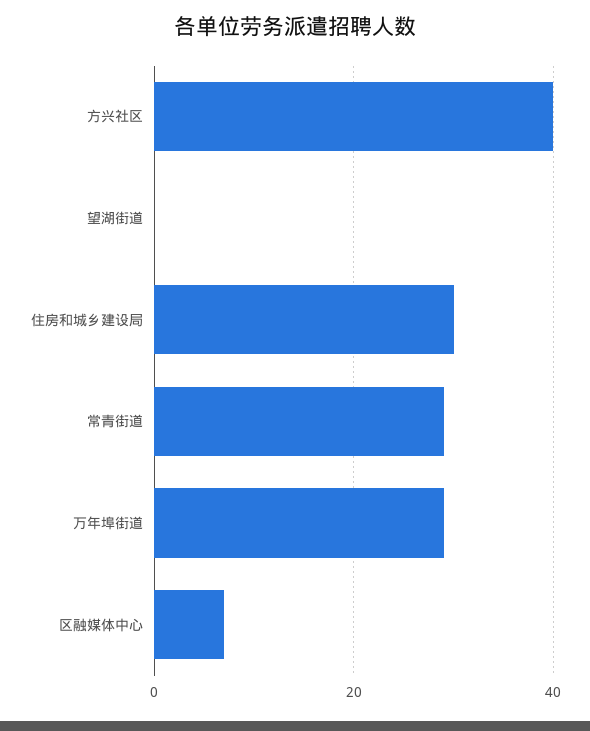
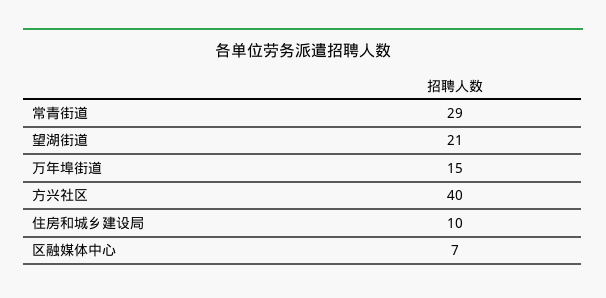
望湖街道: 0 -> 21
住房和城乡建设局: 30 -> 10
万年埠街道: 30 -> 15

